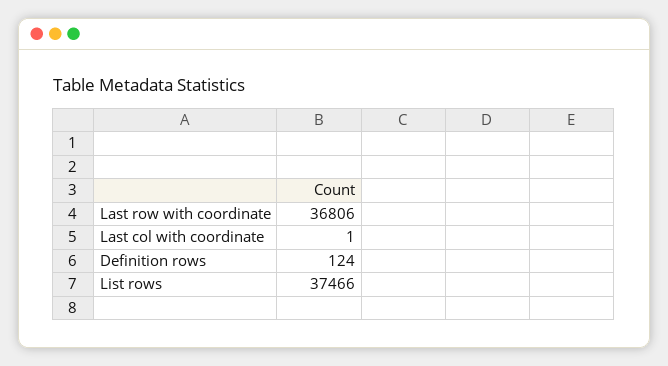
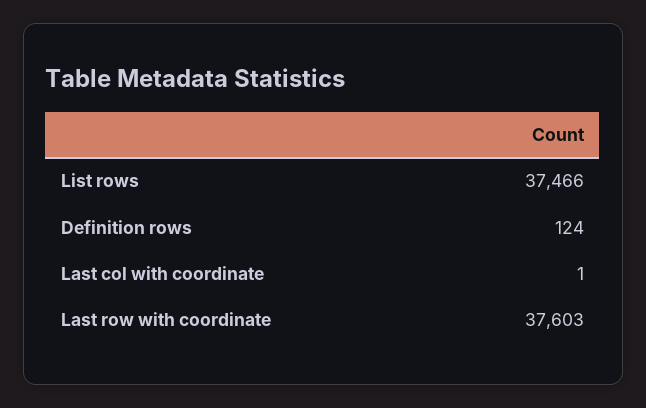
Last row with coordinate: 36806 -> 37603

